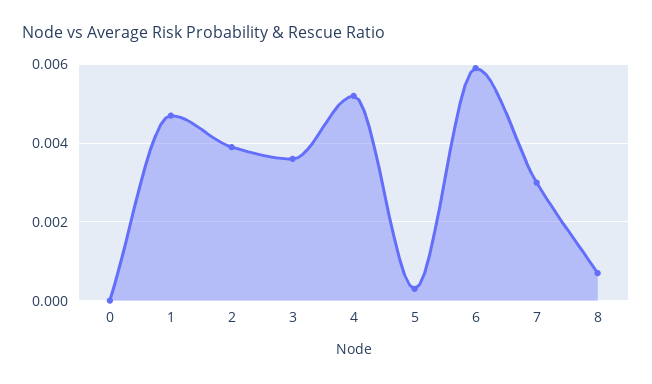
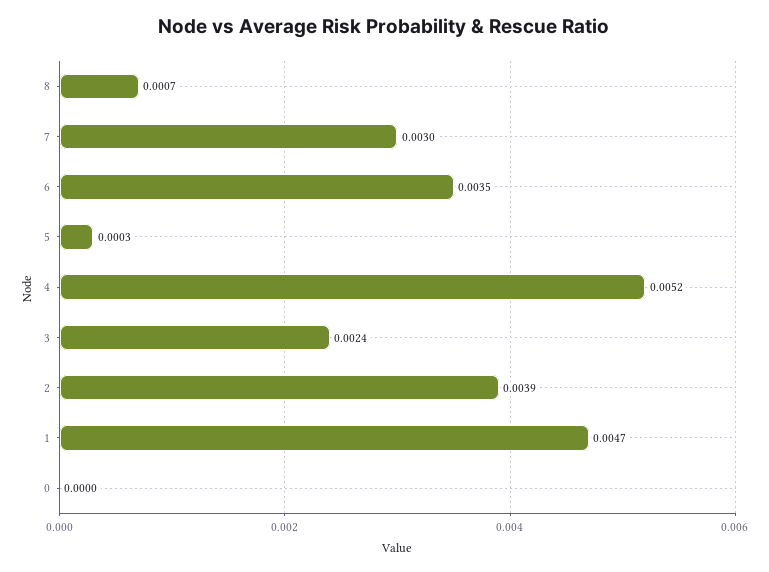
3: 0.0035 -> 0.0024
6: 0.006 -> 0.0035

